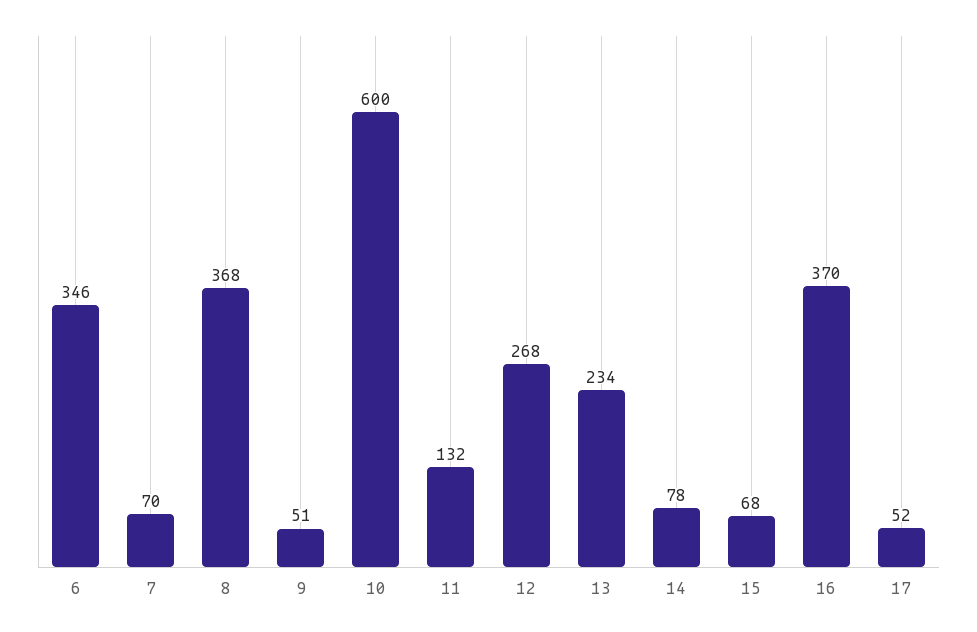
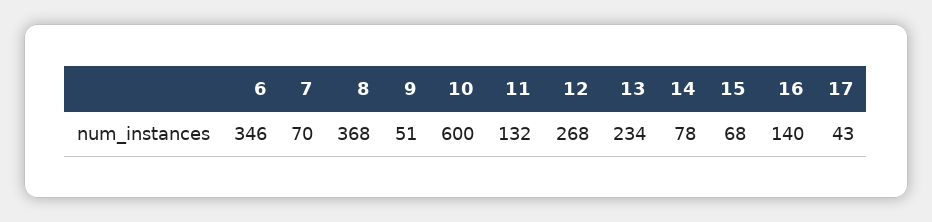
16: 370 -> 140
17: 52 -> 43

